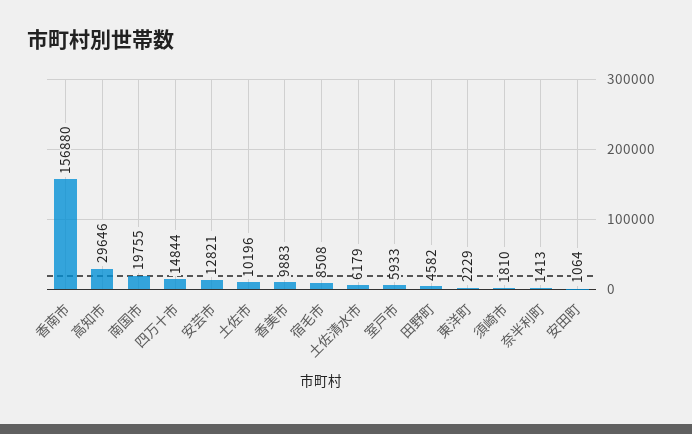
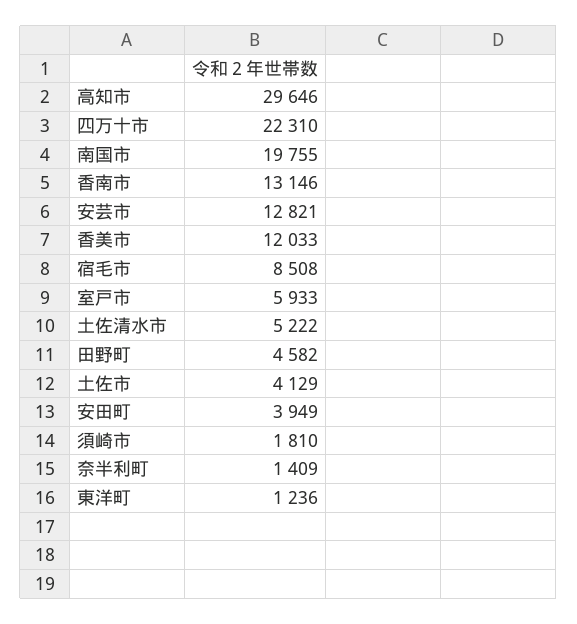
香南市: 156880 -> 13146
四万十市: 14844 -> 22310
土佐市: 10196 -> 4129
香美市: 9883 -> 12033
土佐清水市: 6179 -> 5222
東洋町: 2229 -> 1236
奈半利町: 1413 -> 1409
安田町: 1064 -> 3949

